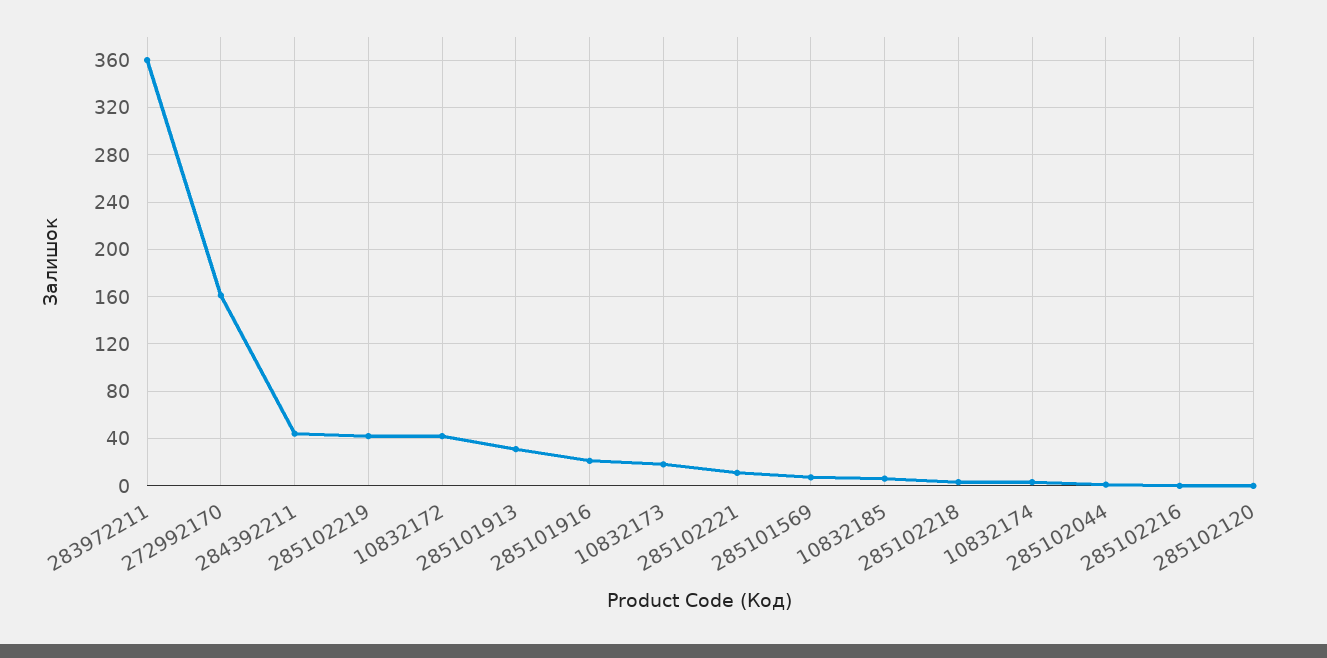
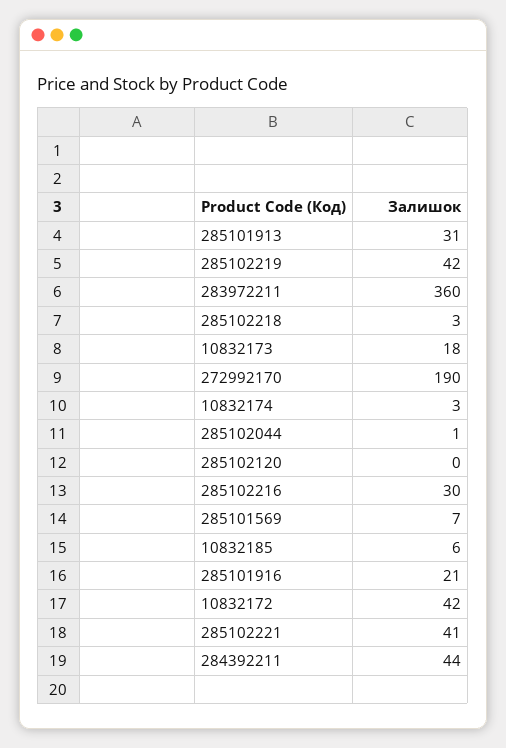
272992170: 160 -> 190
285102221: 10 -> 41
285102216: 0 -> 30

